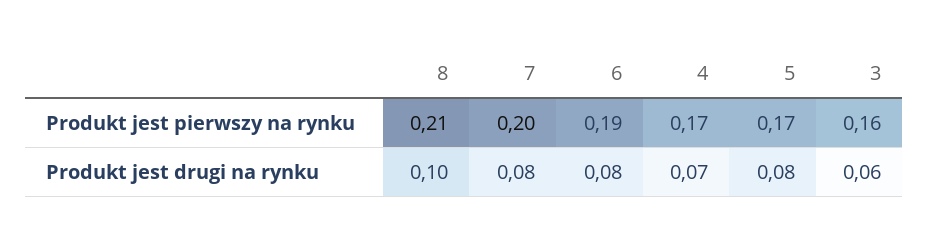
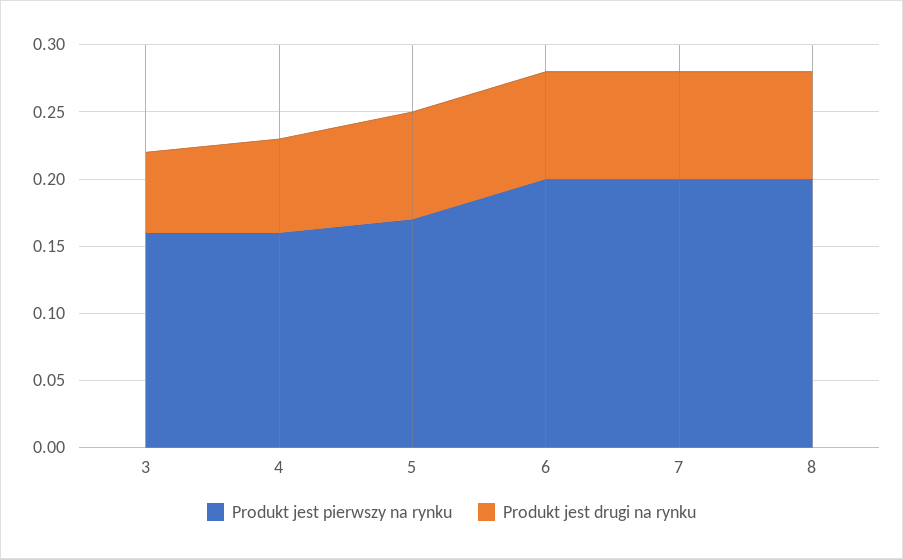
Produkt jest pierwszy na rynku, 8: 0.21 -> 0.2
Produkt jest pierwszy na rynku, 6: 0.19 -> 0.2
Produkt jest pierwszy na rynku, 4: 0.17 -> 0.16
Produkt jest drugi na rynku, 8: 0.1 -> 0.08

